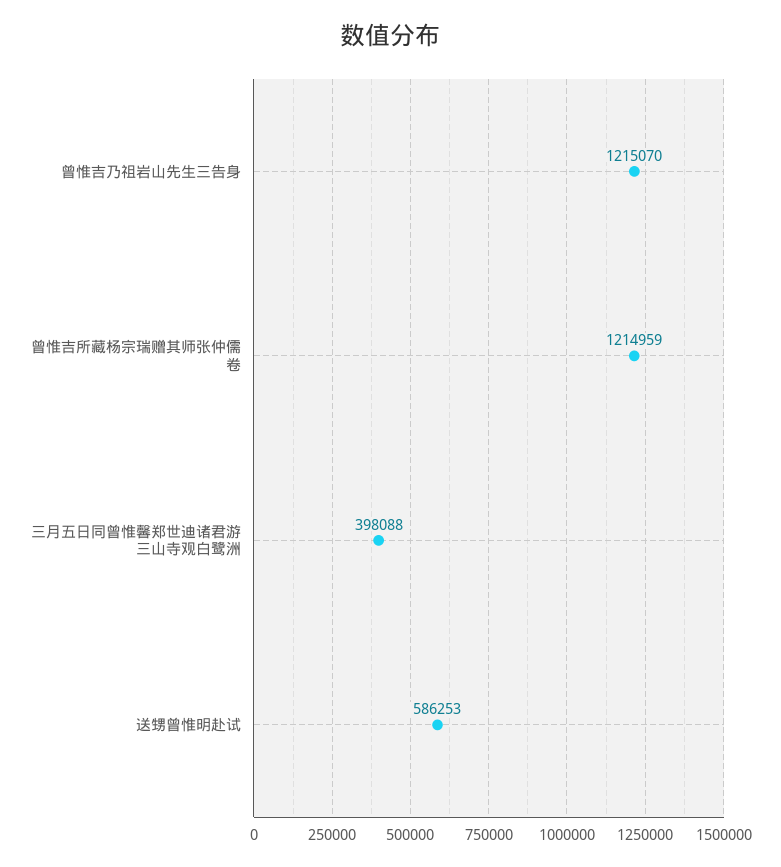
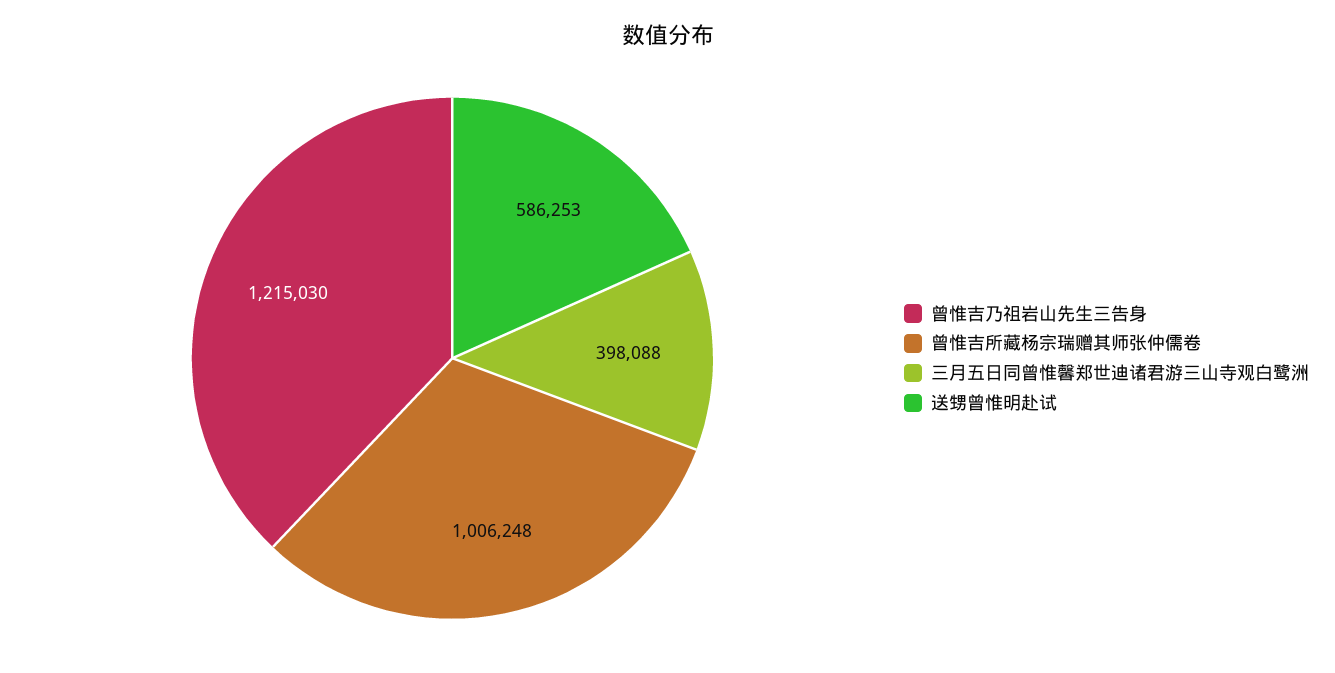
曾惟吉乃祖岩山先生三告身: 1215070 -> 1215030
曾惟吉所藏杨宗瑞赠其师张仲儒卷: 1214959 -> 1006248

